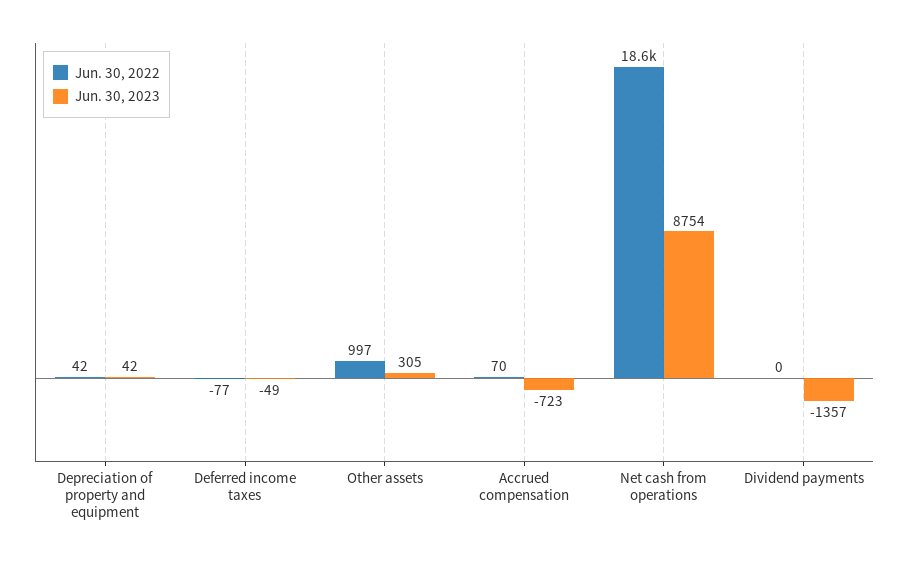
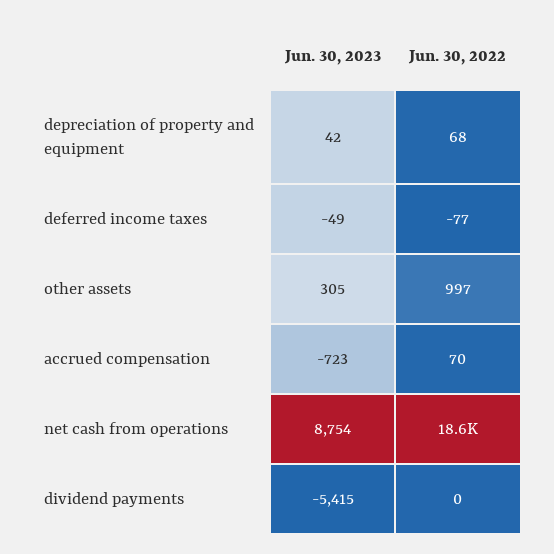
Jun. 30, 2022, Depreciation of property and equipment: 42 -> 68
Jun. 30, 2023, Dividend payments: -1357 -> -5415

